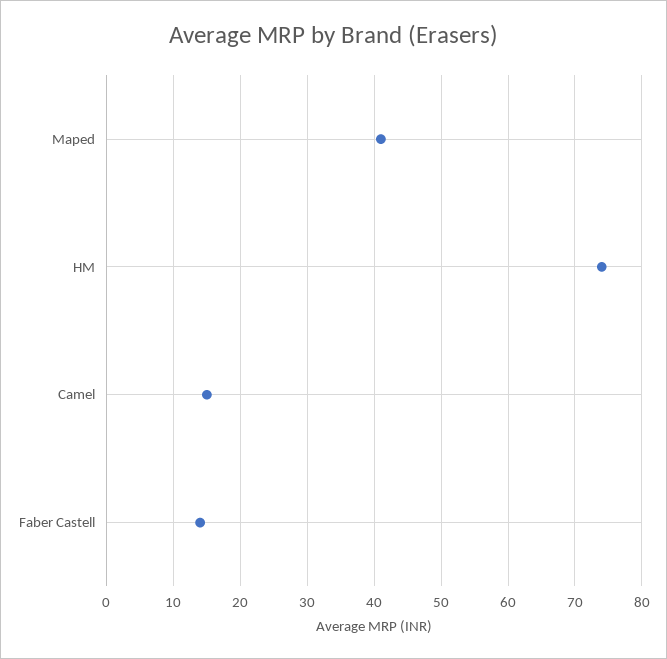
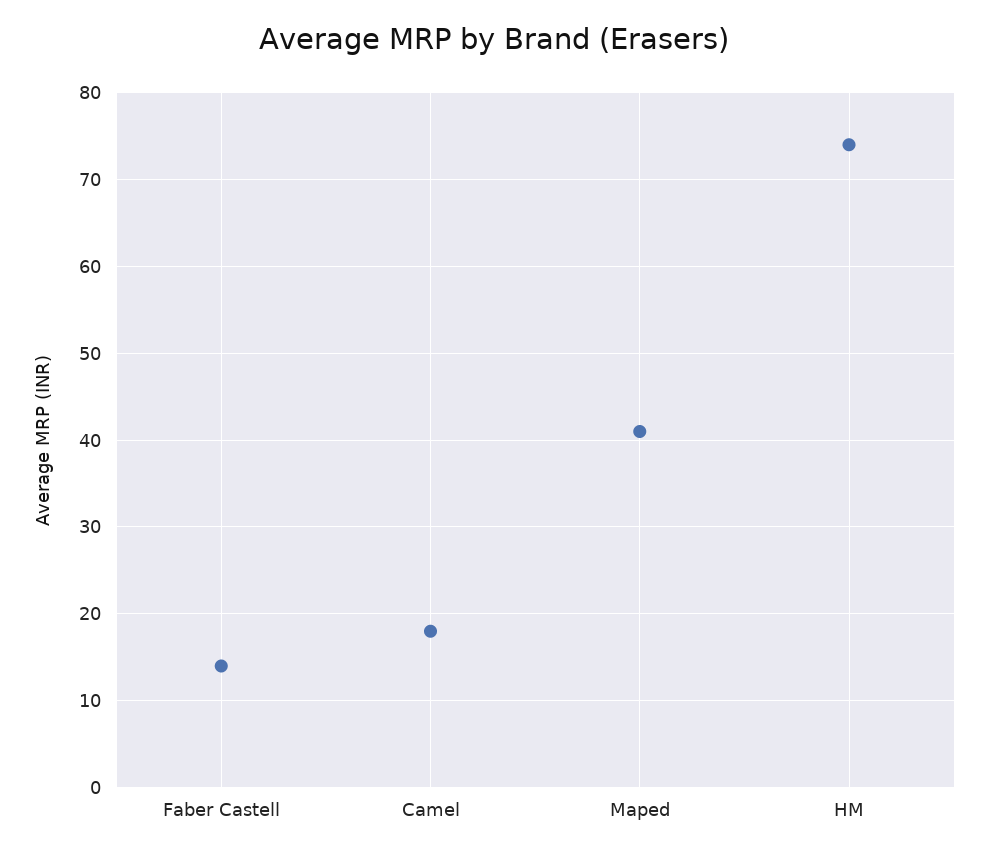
Camel: 15 -> 18

